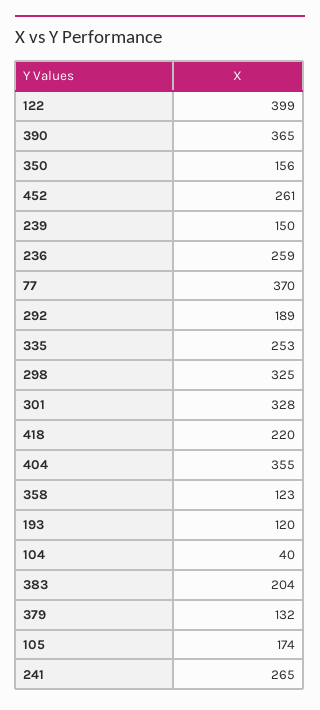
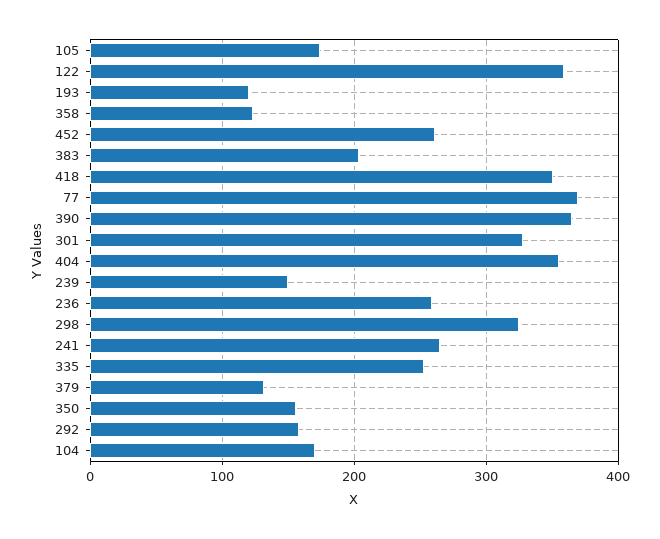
122: 399 -> 360
292: 189 -> 160
418: 220 -> 350
104: 40 -> 170

